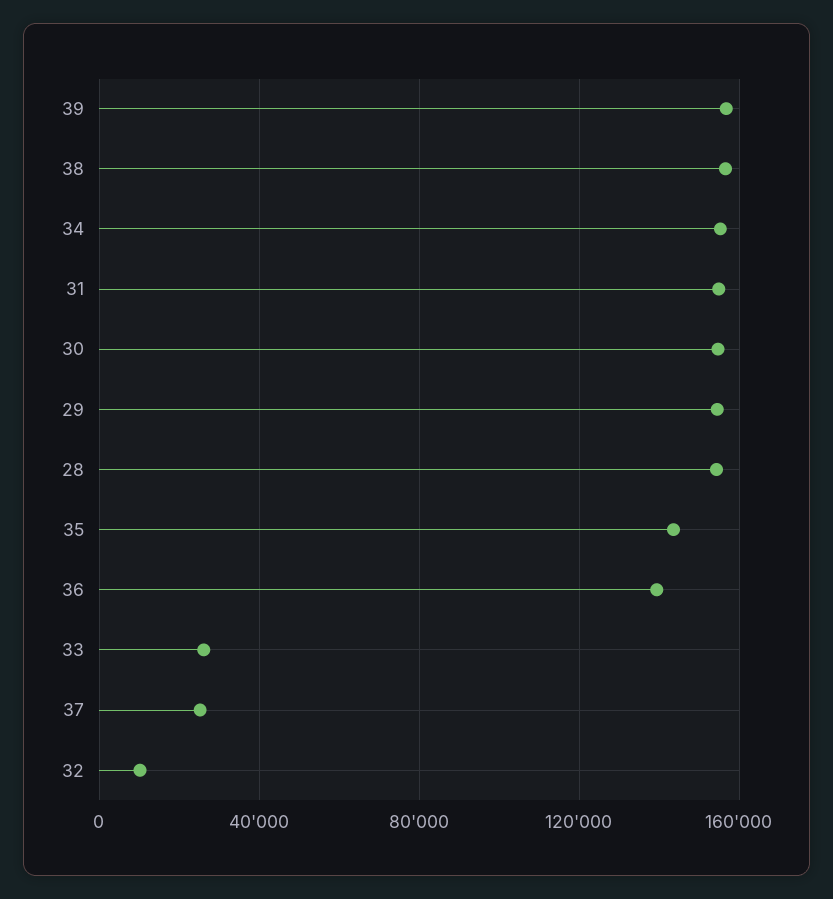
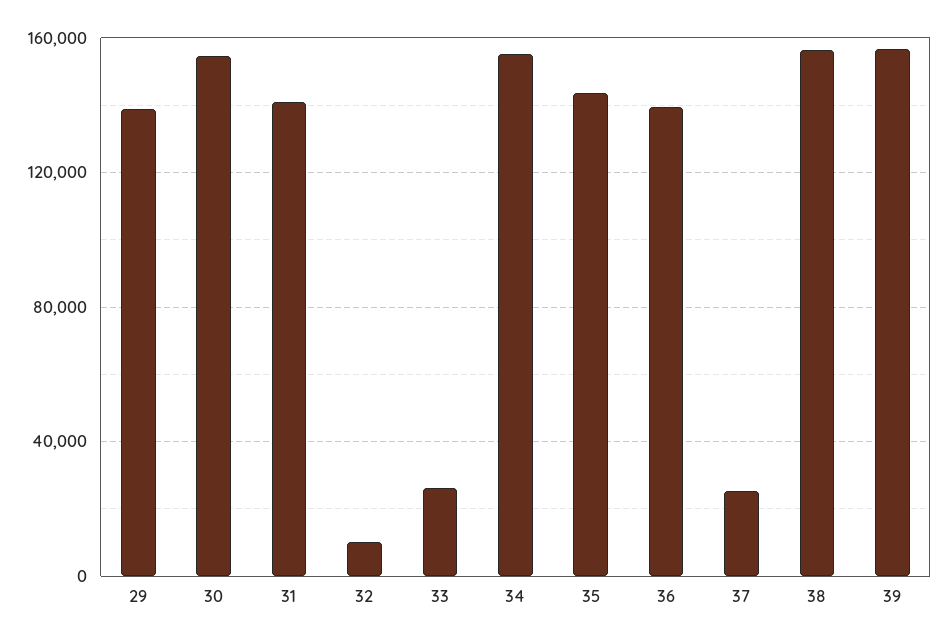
31: 155000 -> 140000
29: 155000 -> 140000
28: 155000 -> none

